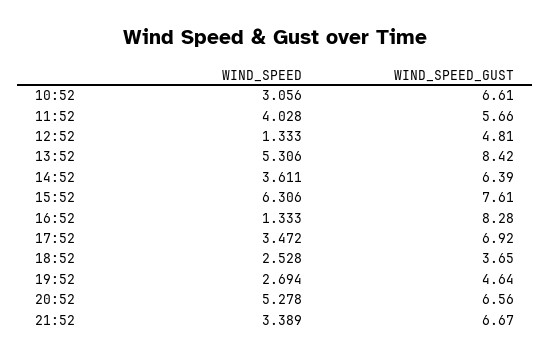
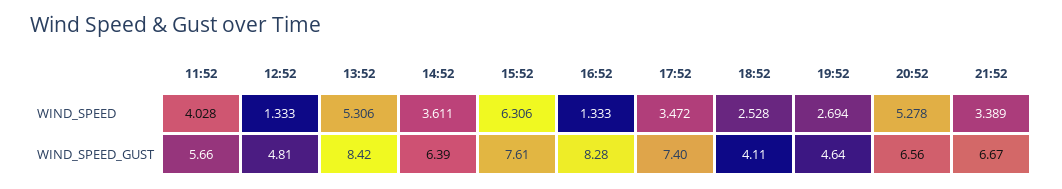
WIND_SPEED, 10:52: 3.056 -> none
WIND_SPEED_GUST, 10:52: 6.61 -> none
WIND_SPEED_GUST, 17:52: 6.92 -> 7.4
WIND_SPEED_GUST, 18:52: 3.65 -> 4.11

